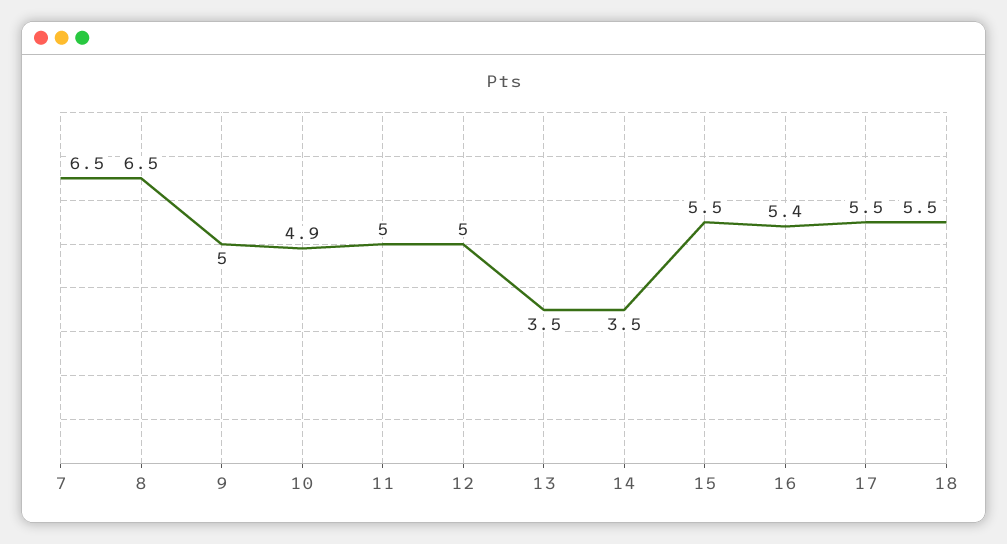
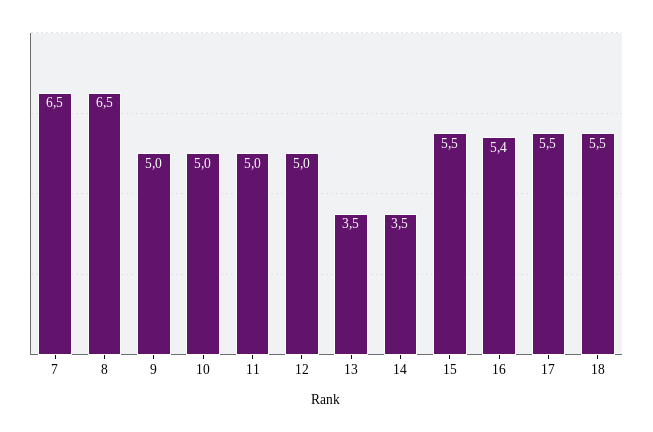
10: 4.9 -> 5

